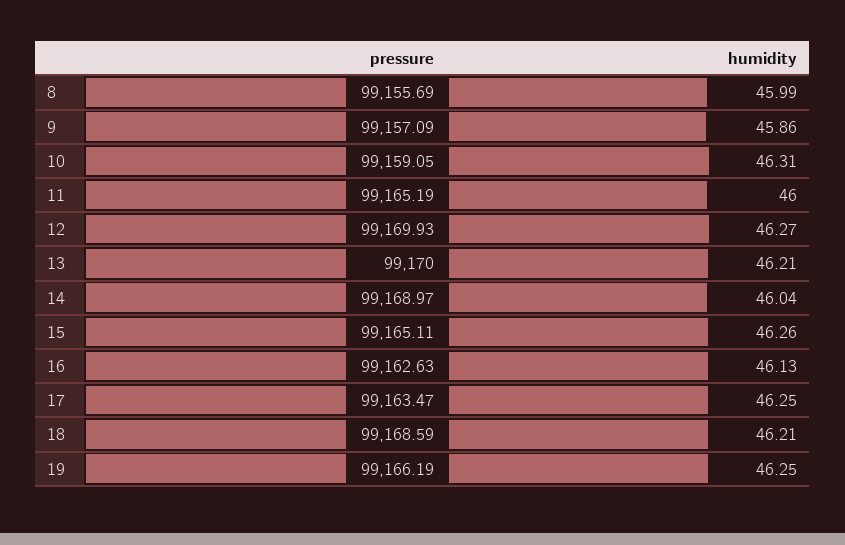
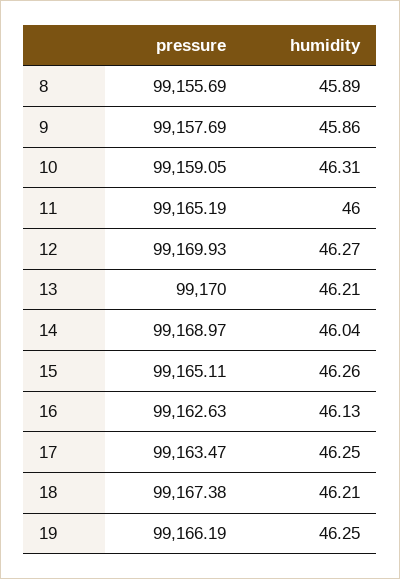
humidity, 8: 45.99 -> 45.89
pressure, 9: 99157.09 -> 99157.69
pressure, 18: 99168.59 -> 99167.38

